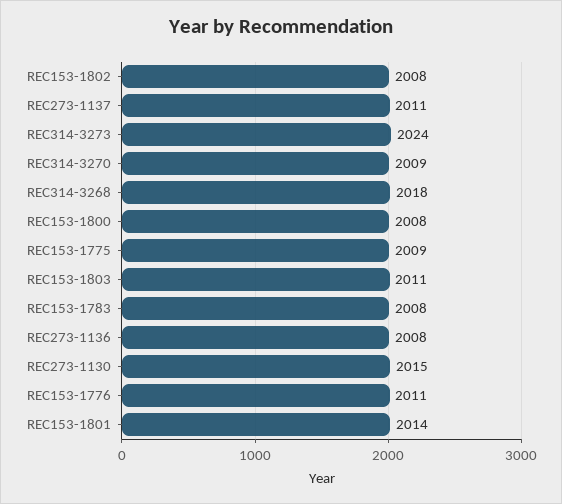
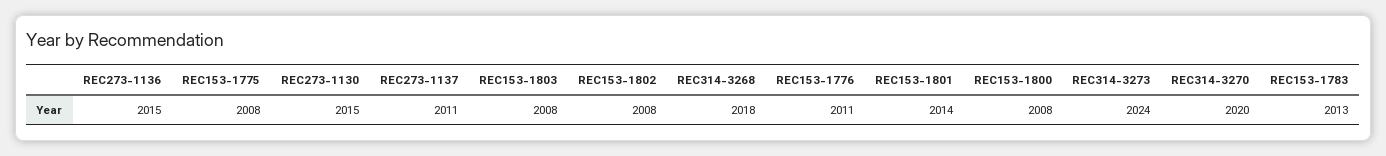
REC314-3270: 2009 -> 2020
REC153-1775: 2009 -> 2008
REC153-1803: 2011 -> 2008
REC153-1783: 2008 -> 2013
REC273-1136: 2008 -> 2015

